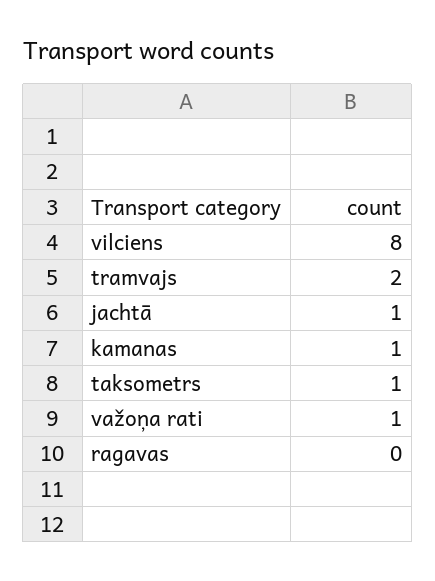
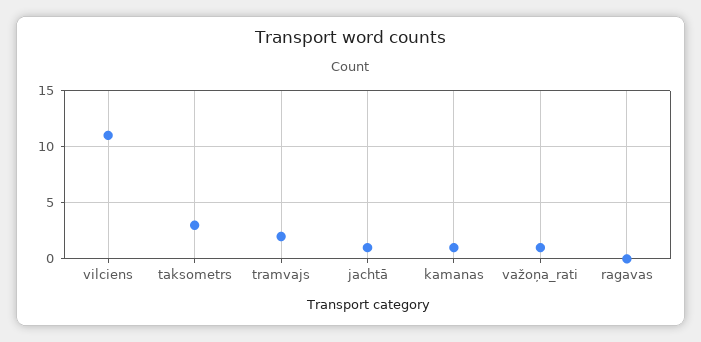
vilciens: 8 -> 11
taksometrs: 1 -> 3

